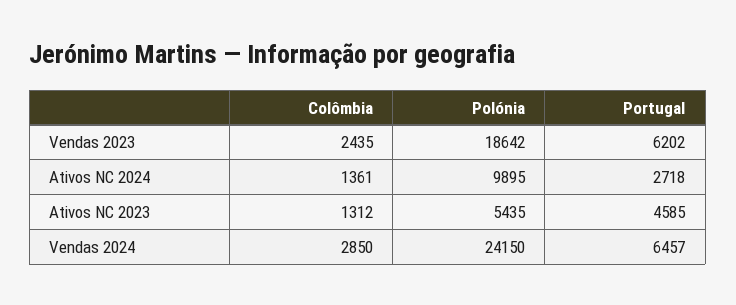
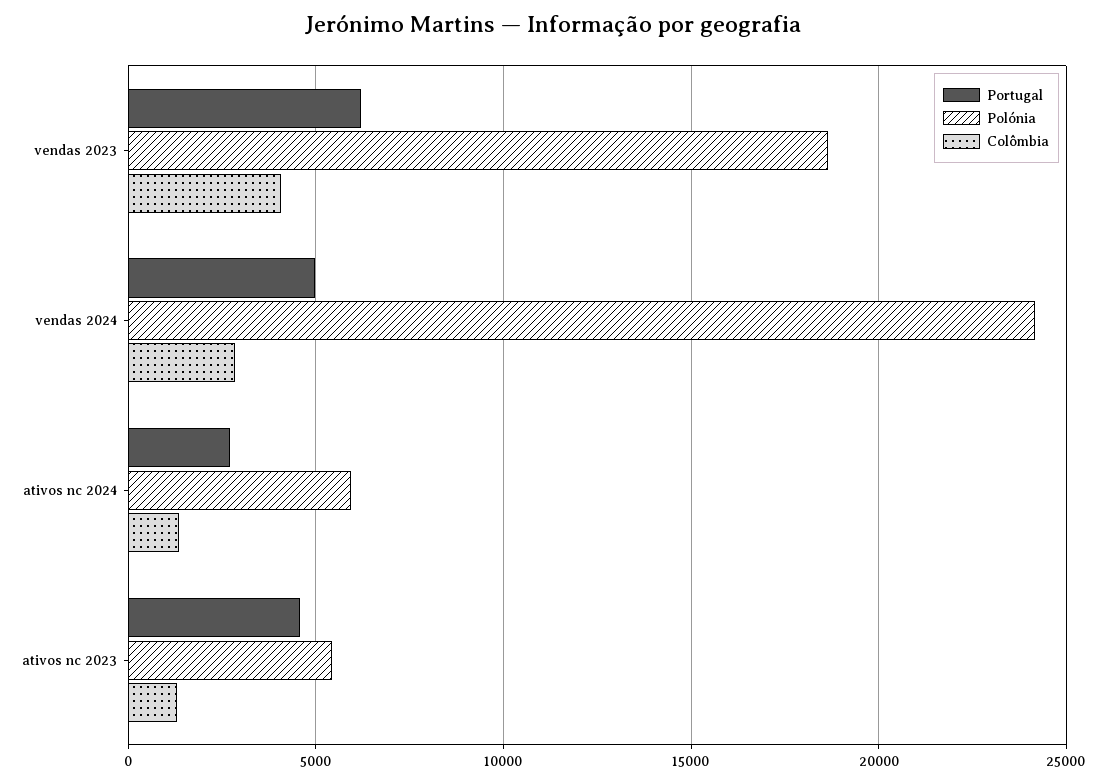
Colômbia, Vendas 2023: 2435 -> 4000
Polónia, Ativos NC 2024: 9895 -> 6000
Portugal, Vendas 2024: 6457 -> 5000

